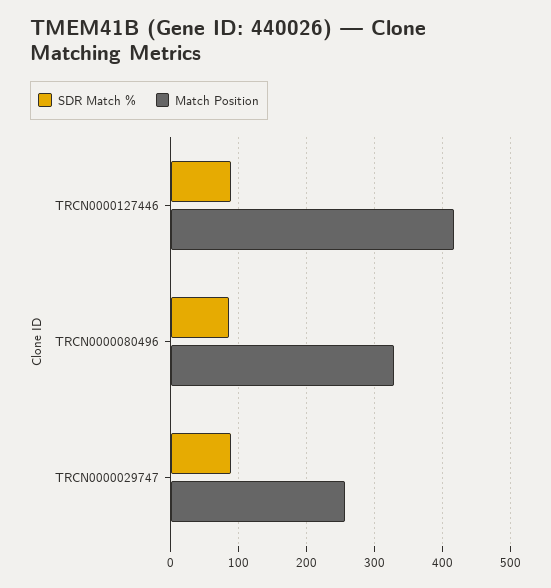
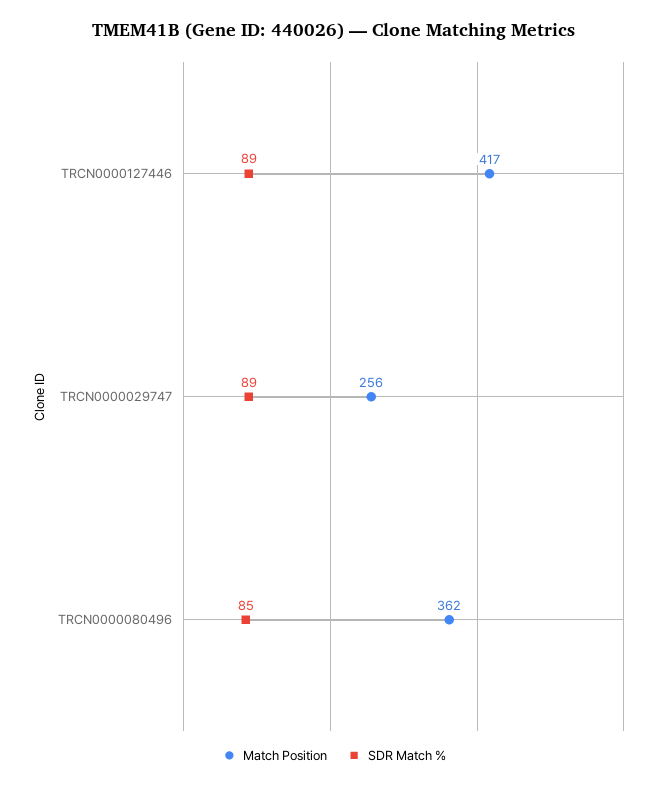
Match Position, TRCN0000080496: 330 -> 362

